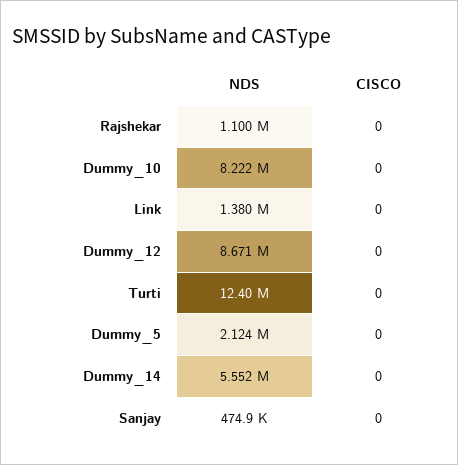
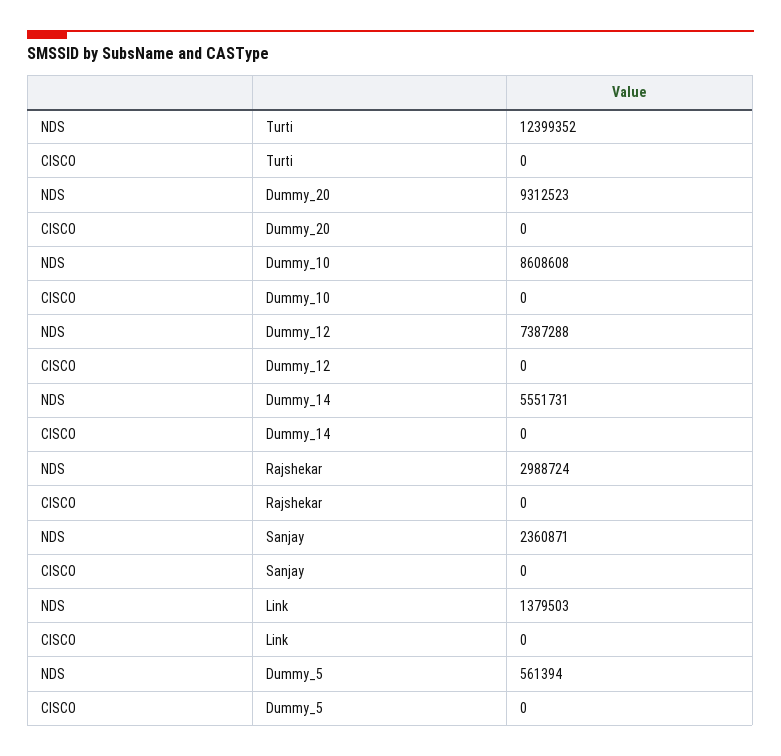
NDS, Rajshekar: 1100000 -> 2988724
NDS, Dummy_10: 8222000 -> 8608608
NDS, Dummy_12: 8671000 -> 7387288
NDS, Dummy_5: 2124000 -> 561394
NDS, Sanjay: 474900 -> 2360871
NDS, Dummy_20: none -> 9312523
CISCO, Dummy_20: none -> 0

